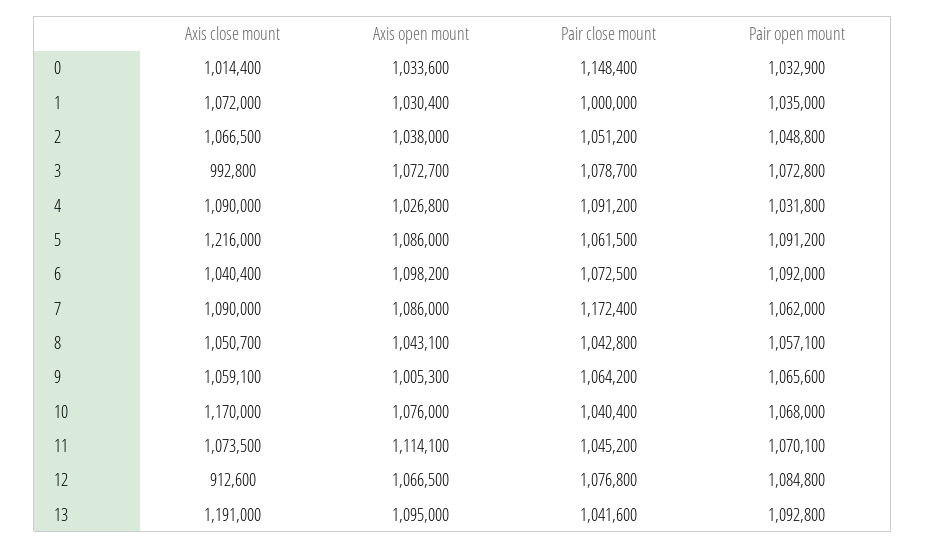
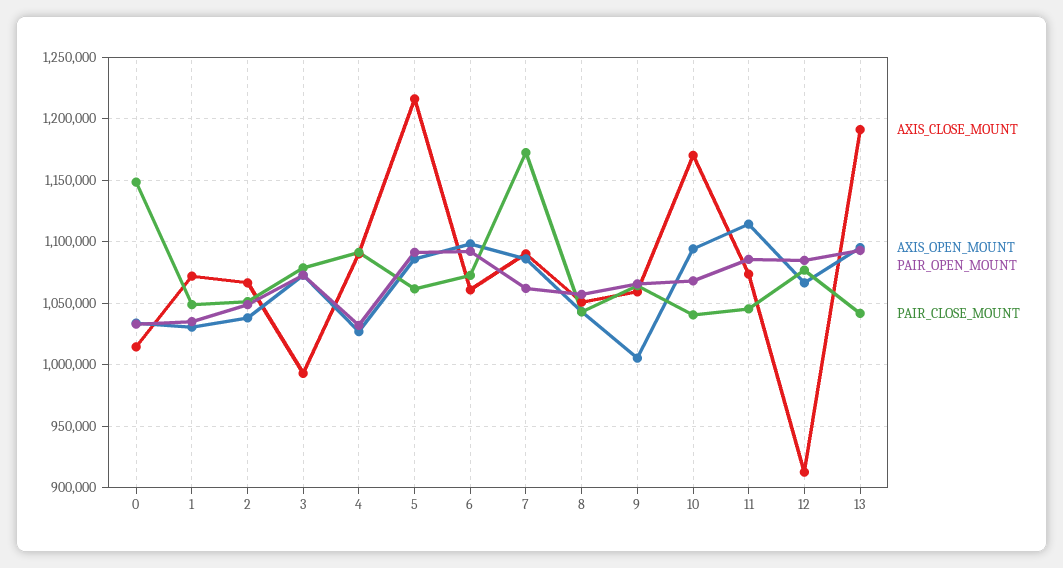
Pair close mount, 1: 1000000 -> 1050000
Axis close mount, 6: 1040400 -> 1060000
Axis open mount, 10: 1076000 -> 1095000
Pair open mount, 11: 1070100 -> 1085000

